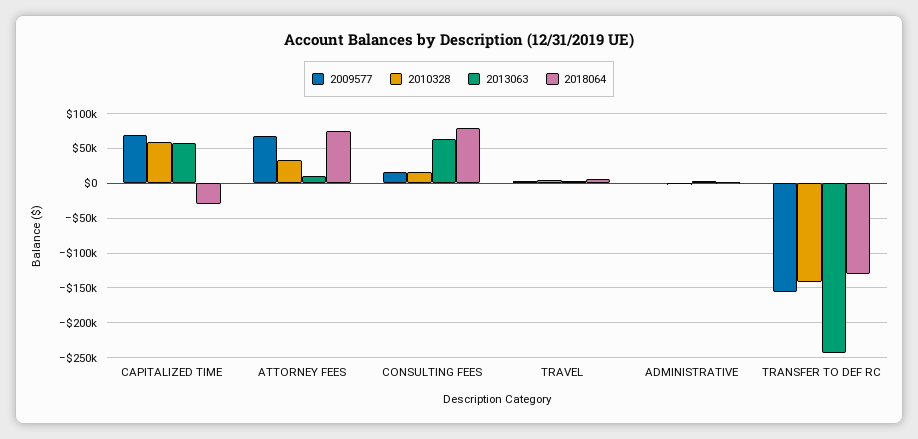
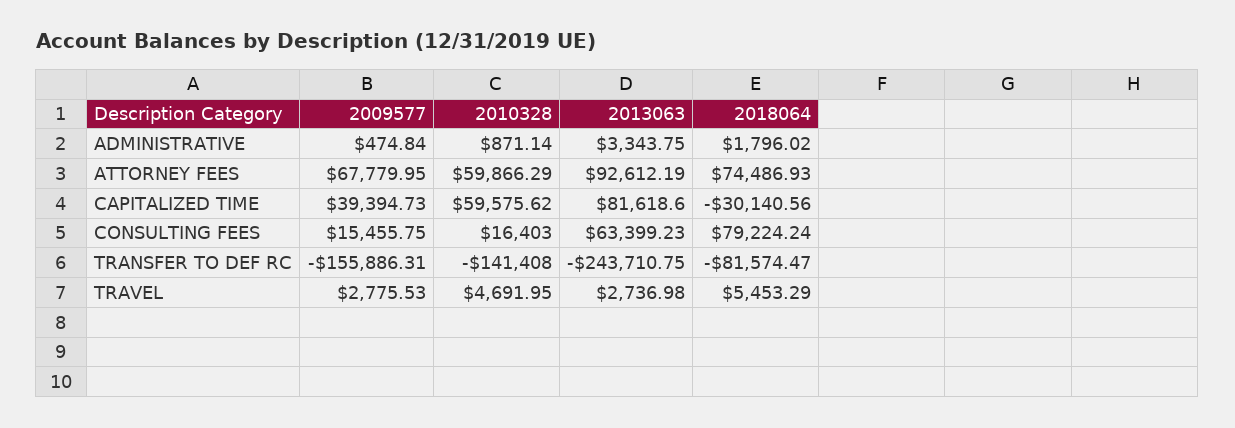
2009577, CAPITALIZED TIME: 70000 -> 39394.73
2013063, CAPITALIZED TIME: 60000 -> 81618.6
2010328, ATTORNEY FEES: 30000 -> 59866.29
2013063, ATTORNEY FEES: 10000 -> 92612.19
2018064, TRANSFER TO DEF RC: -130000 -> -81574.47

